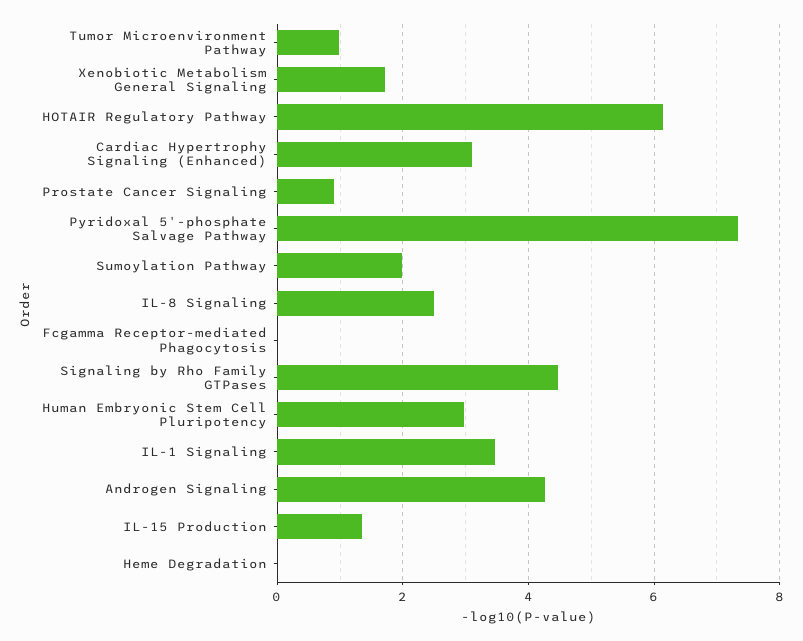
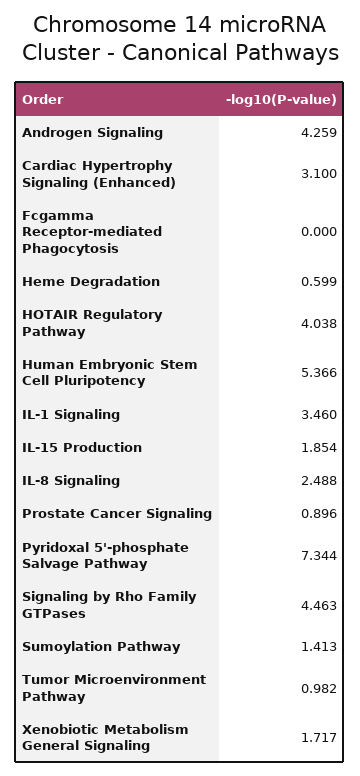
HOTAIR Regulatory Pathway: 6.2 -> 4.038
Sumoylation Pathway: 2 -> 1.413
Human Embryonic Stem Cell Pluripotency: 3 -> 5.366
IL-15 Production: 1.4 -> 1.854
Heme Degradation: 0 -> 0.599

